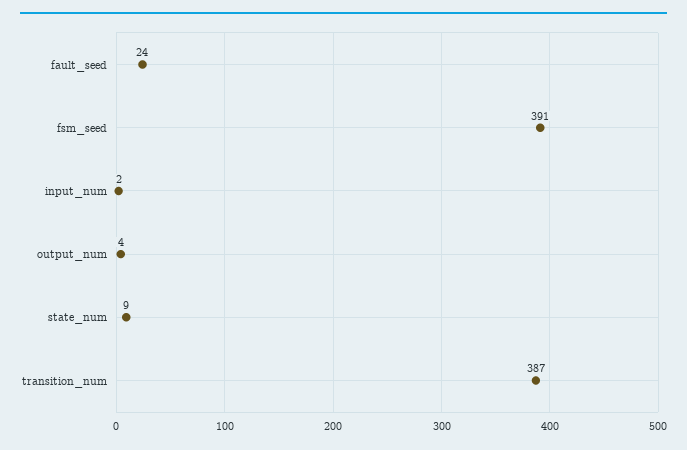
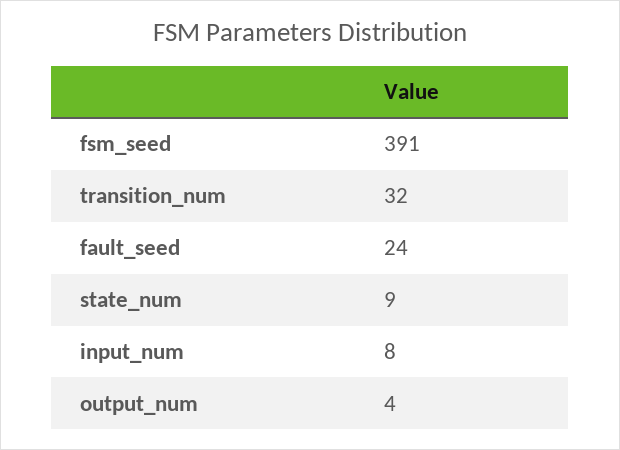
input_num: 2 -> 8
transition_num: 387 -> 32

